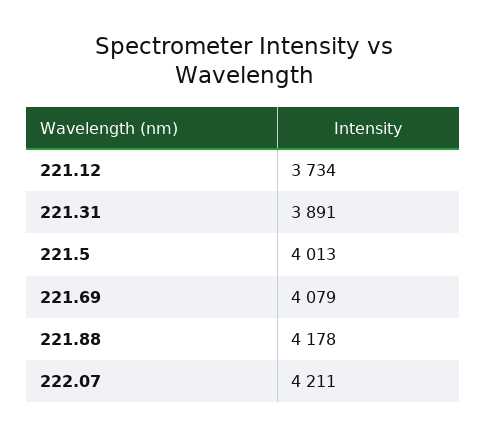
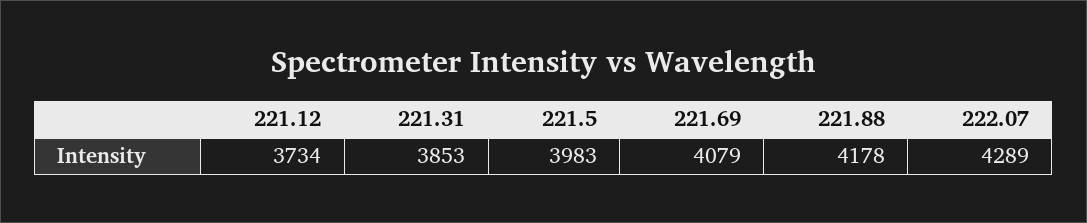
221.31: 3891 -> 3853
221.5: 4013 -> 3983
222.07: 4211 -> 4289

